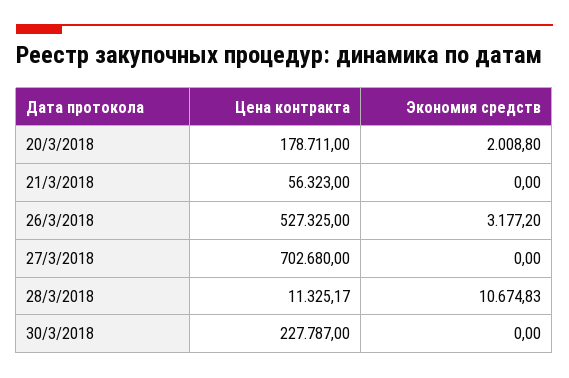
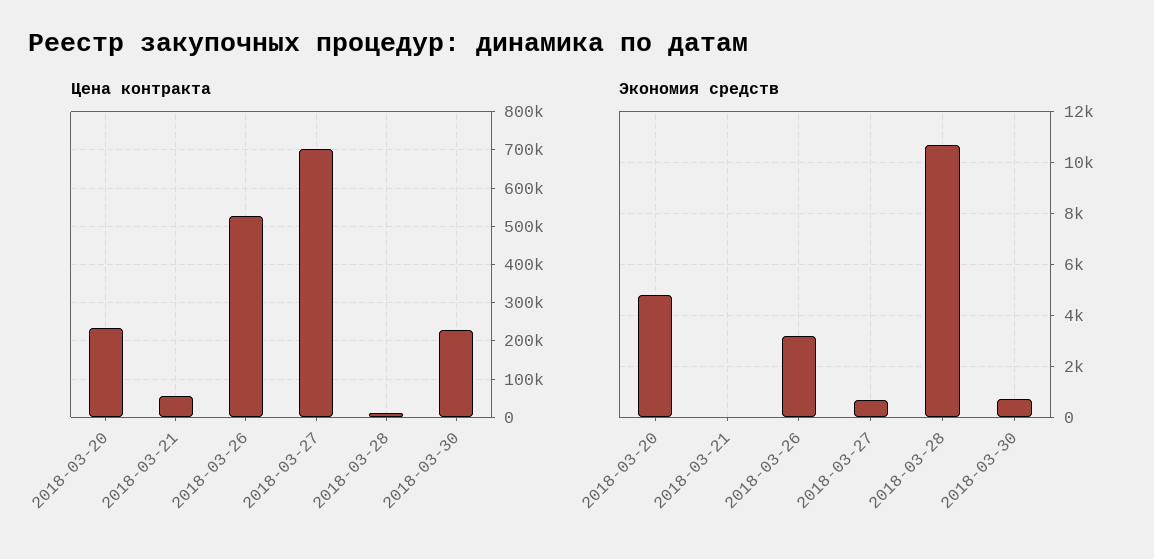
Цена контракта, 20/3/2018: 178711 -> 240000
Экономия средств, 20/3/2018: 2008.8 -> 4750
Экономия средств, 27/3/2018: 0 -> 750
Экономия средств, 30/3/2018: 0 -> 750

